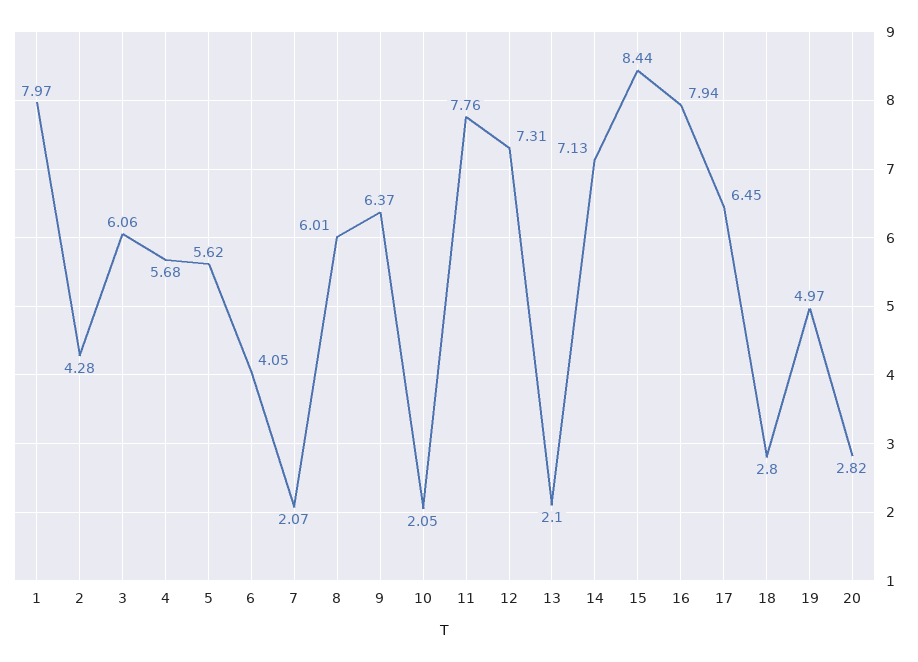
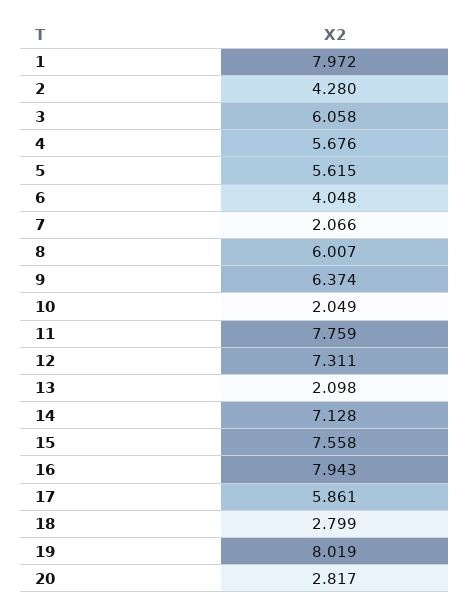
15: 8.44 -> 7.558
17: 6.45 -> 5.861
19: 4.97 -> 8.019

